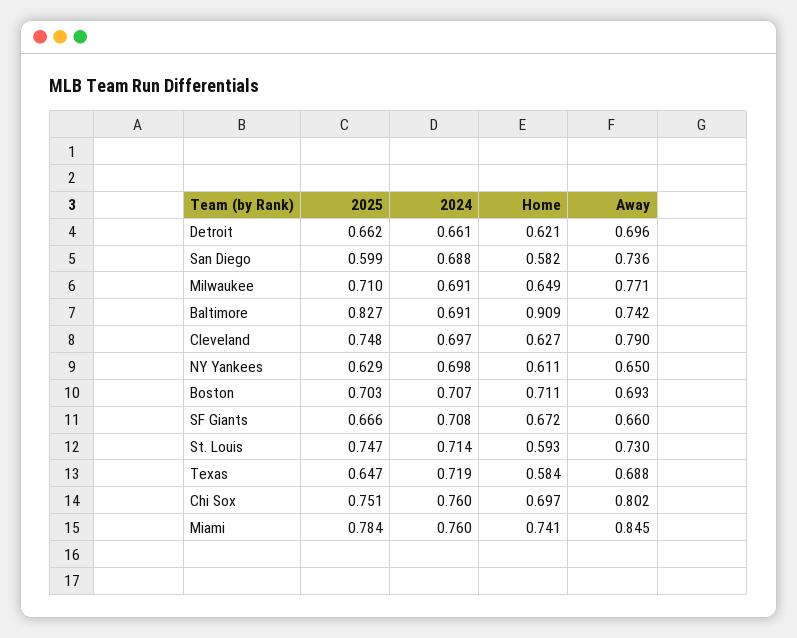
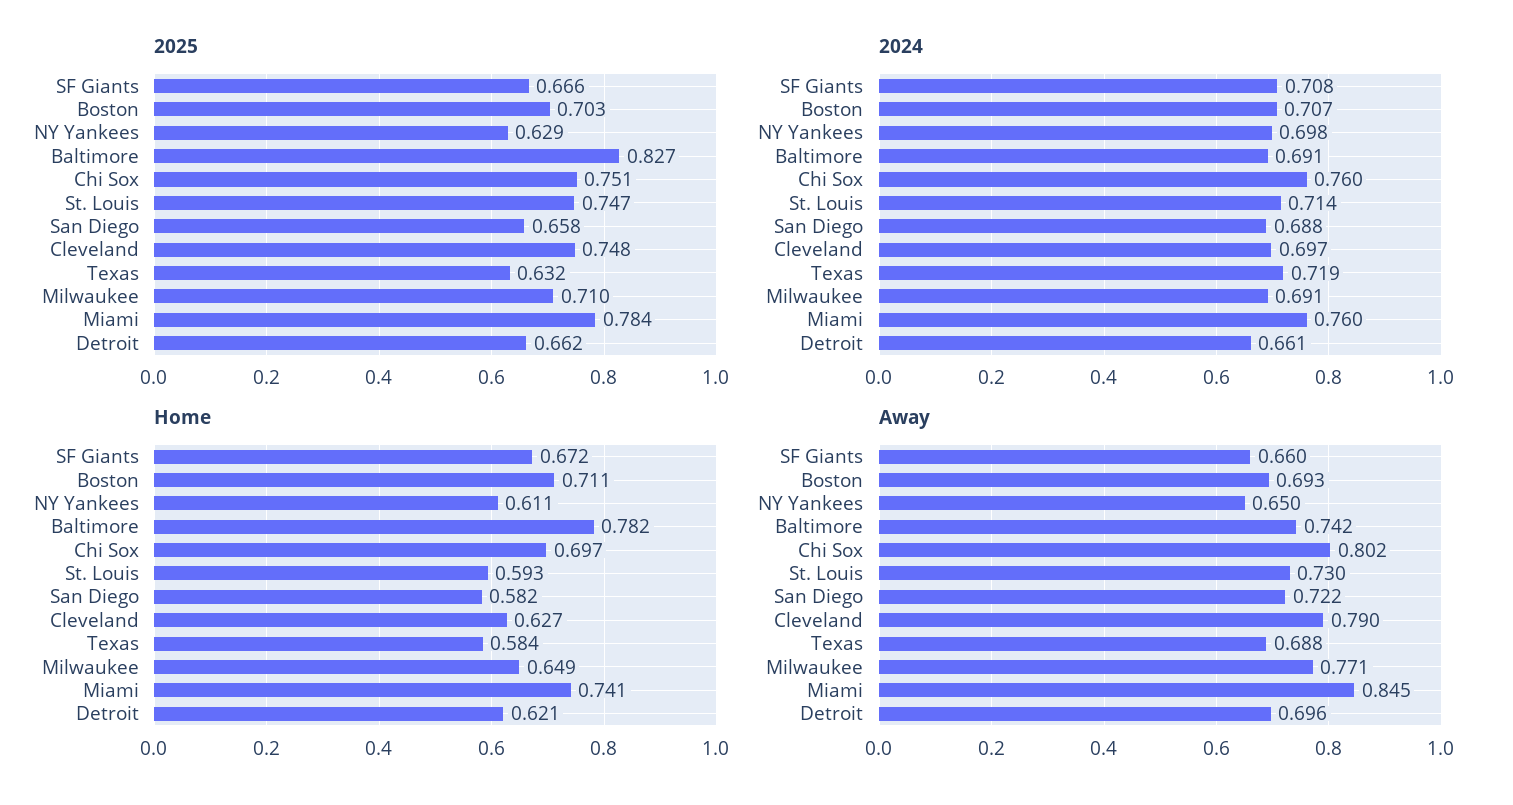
2025, San Diego: 0.599 -> 0.658
Away, San Diego: 0.736 -> 0.722
Home, Baltimore: 0.909 -> 0.782
2025, Texas: 0.647 -> 0.632

